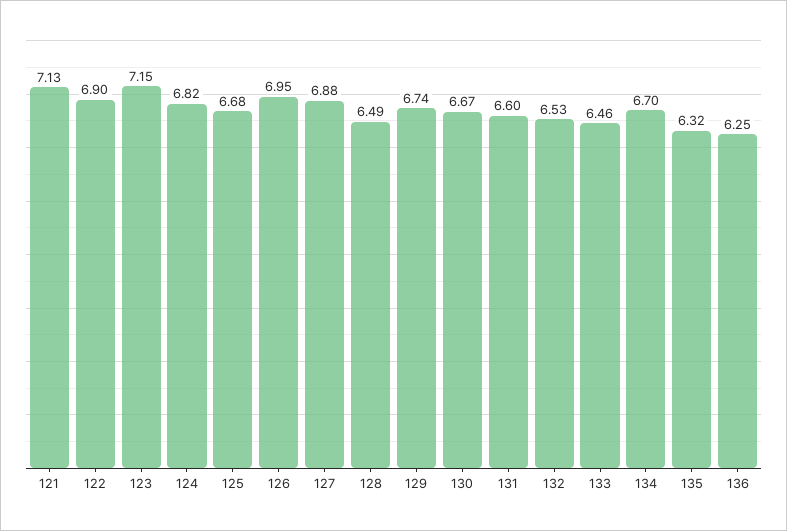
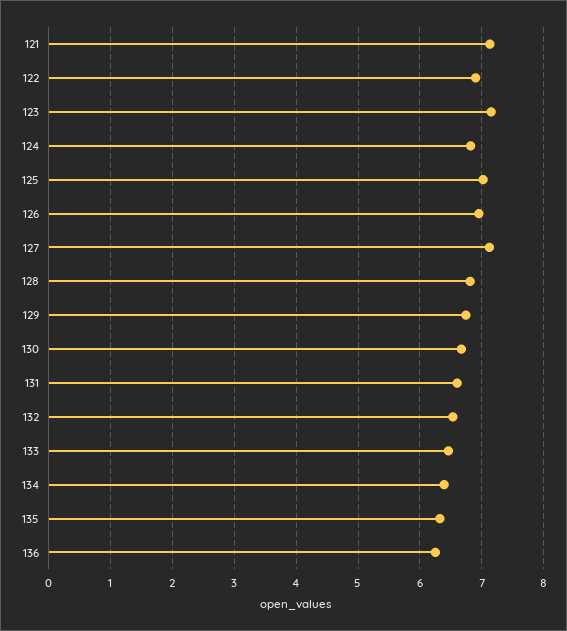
125: 6.68 -> 7
127: 6.88 -> 7.1
128: 6.49 -> 6.8
134: 6.7 -> 6.4

